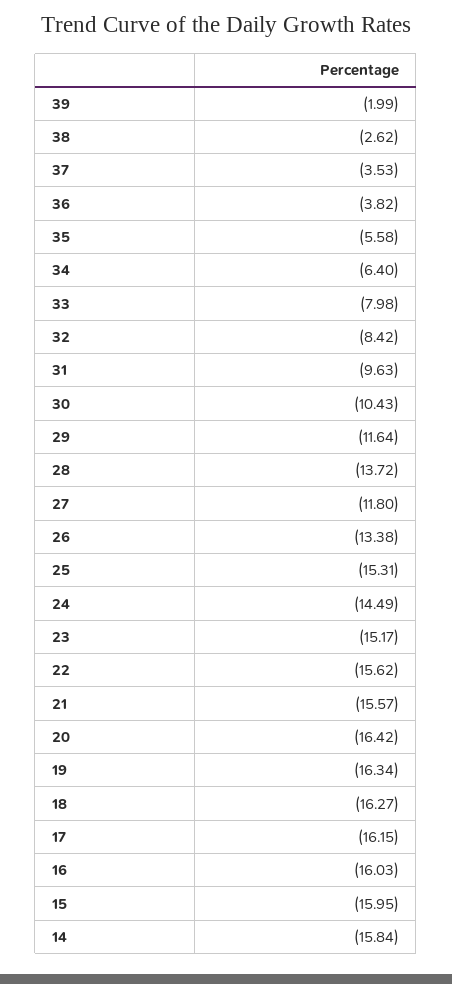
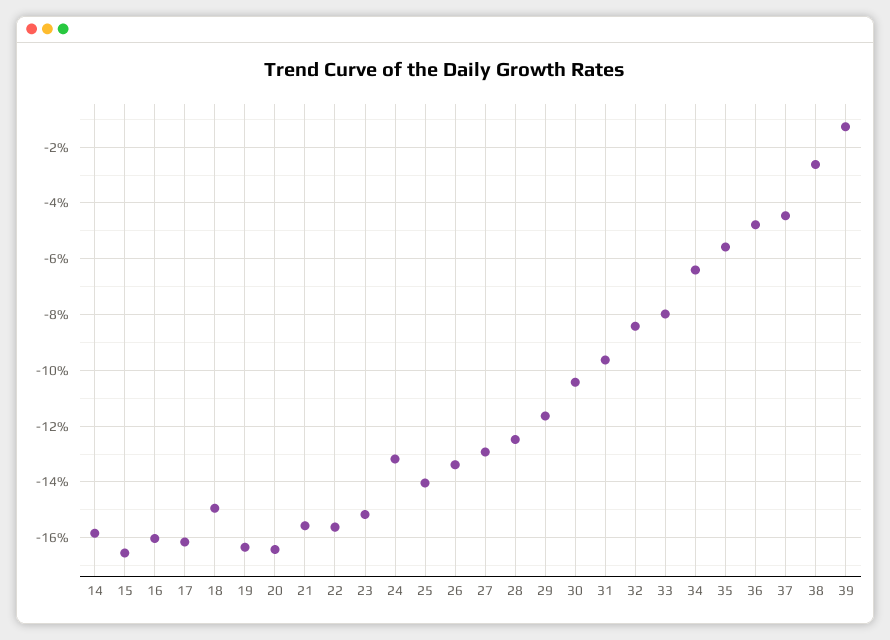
39: -1.99 -> -1.25
37: -3.53 -> -4.5
36: -3.82 -> -4.75
28: -13.72 -> -12.5
27: -11.8 -> -13
25: -15.31 -> -14
24: -14.49 -> -13.25
18: -16.27 -> -15
15: -15.95 -> -16.5

